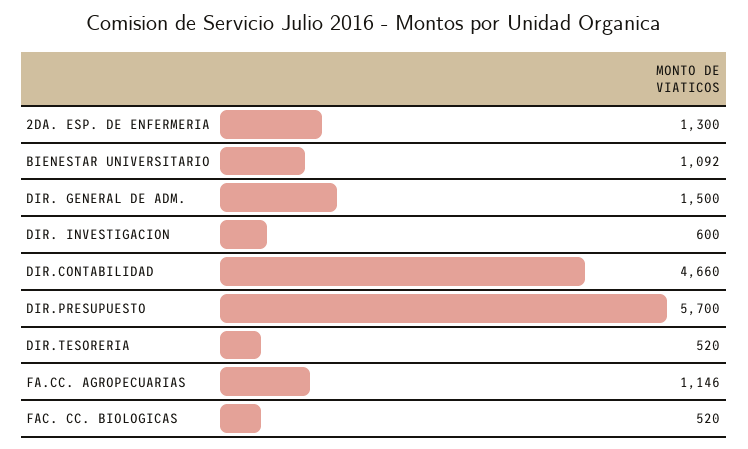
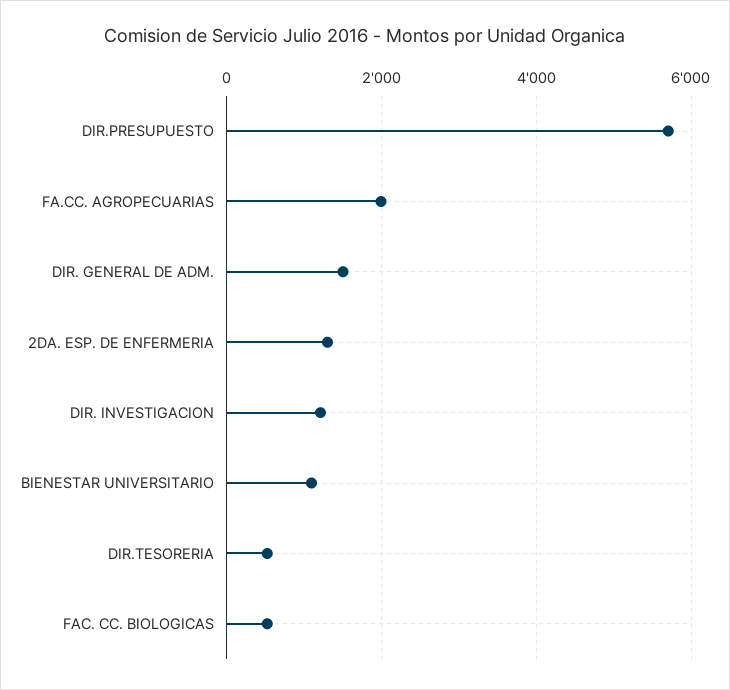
DIR. INVESTIGACION: 600 -> 1200
DIR.CONTABILIDAD: 4660 -> none
FA.CC. AGROPECUARIAS: 1146 -> 2000

